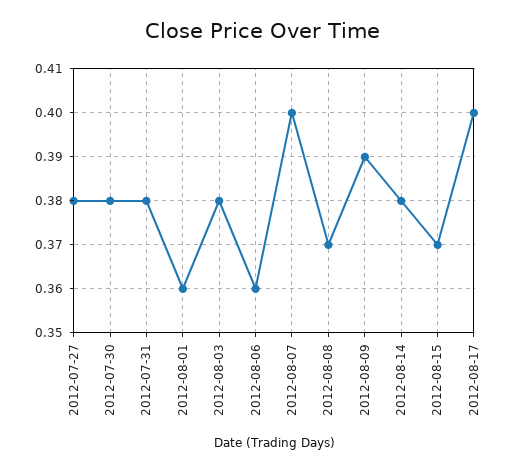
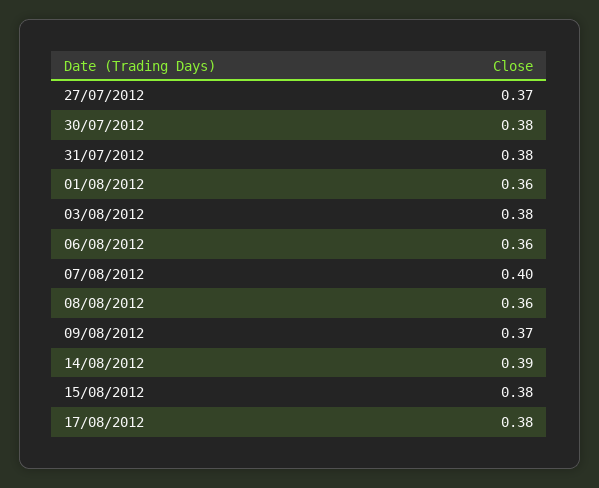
2012-07-27: 0.38 -> 0.37
2012-08-08: 0.37 -> 0.36
2012-08-09: 0.39 -> 0.37
2012-08-14: 0.38 -> 0.39
2012-08-15: 0.37 -> 0.38
2012-08-17: 0.4 -> 0.38

